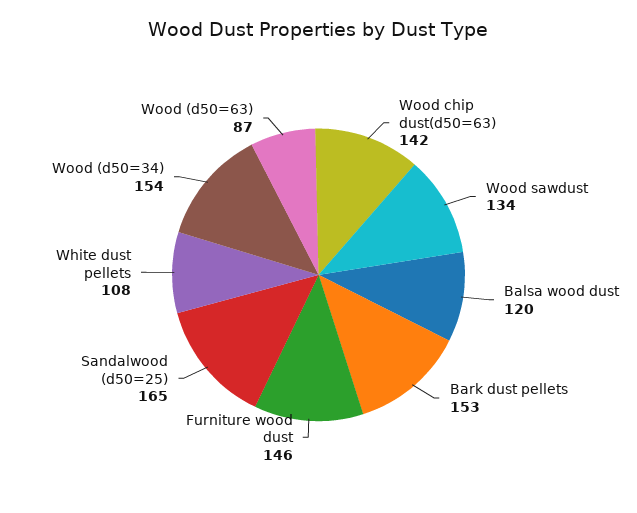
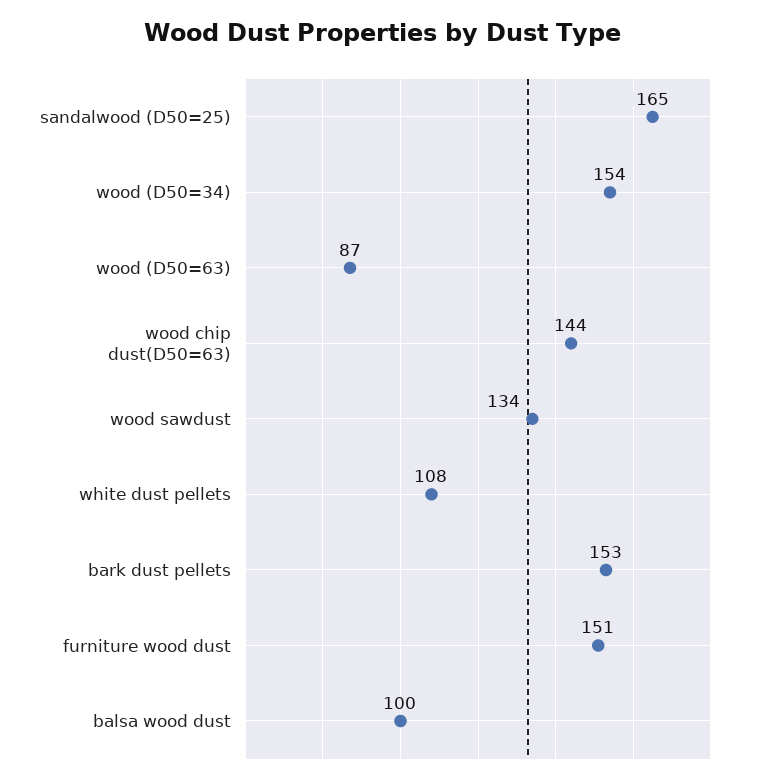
Wood chip dust(d50=63): 142 -> 144
Balsa wood dust: 120 -> 100
Furniture wood dust: 146 -> 151

